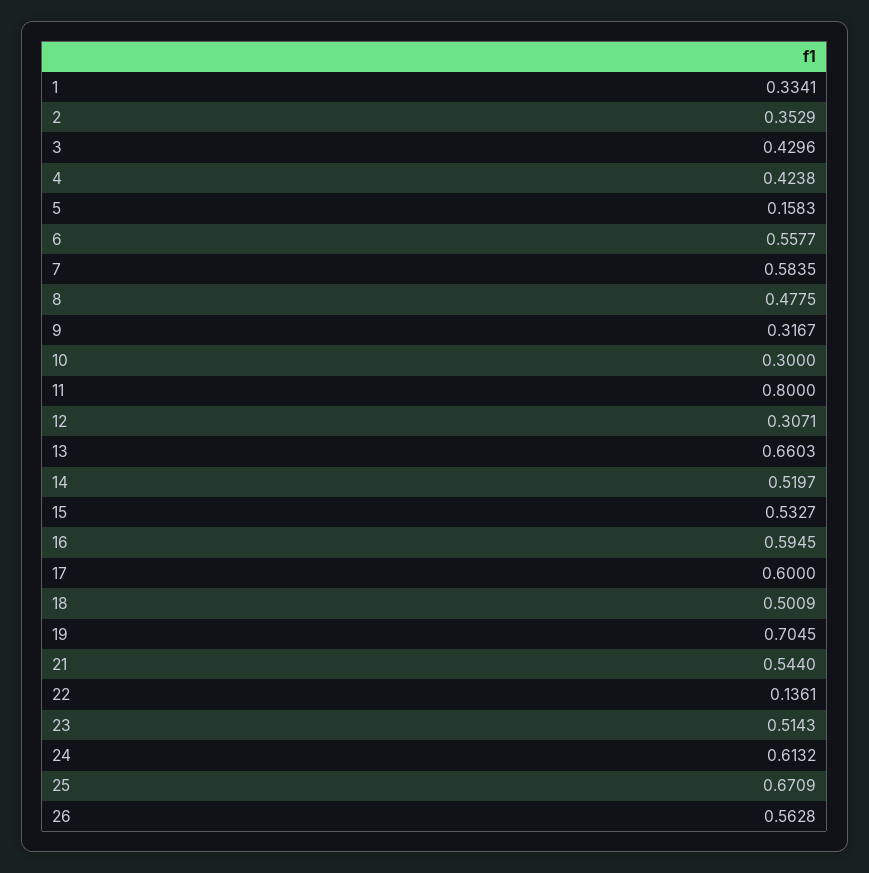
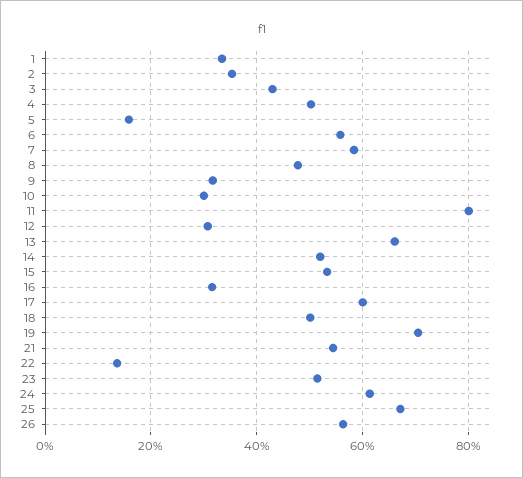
4: 0.4238 -> 0.5
16: 0.5945 -> 0.32

